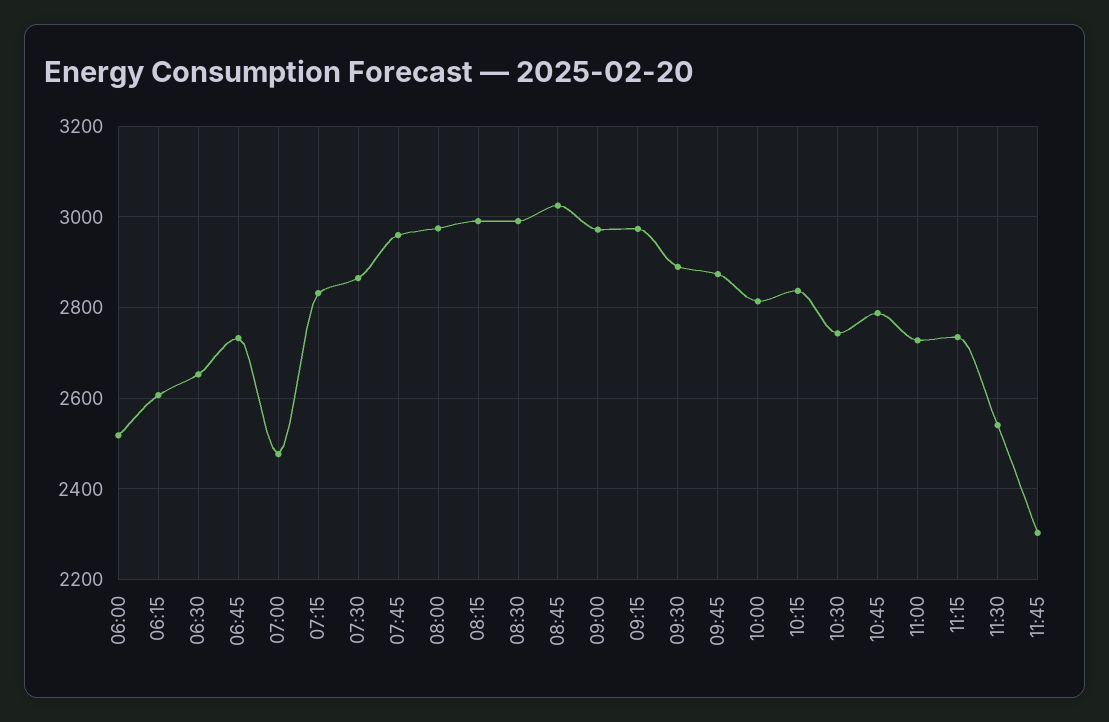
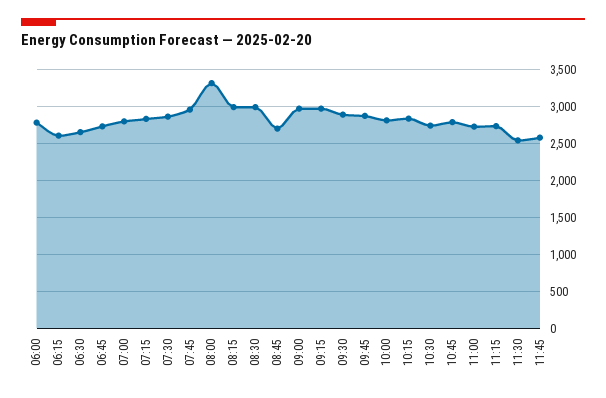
06:00: 2520 -> 2800
07:00: 2480 -> 2800
08:00: 2980 -> 3300
08:45: 3020 -> 2700
11:45: 2300 -> 2600

